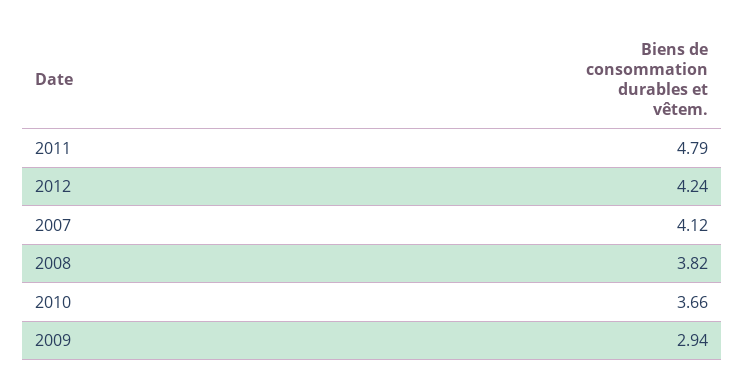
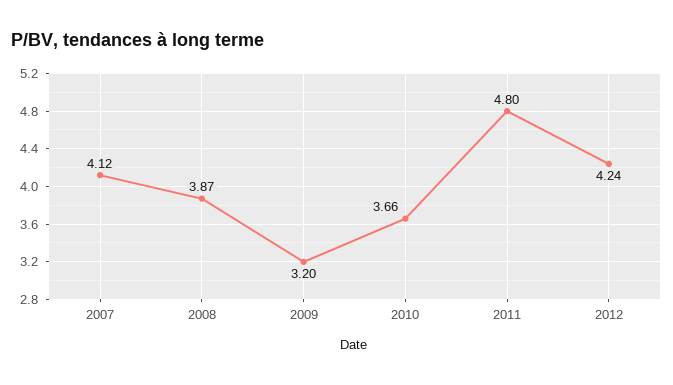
2011: 4.79 -> 4.8
2008: 3.82 -> 3.87
2009: 2.94 -> 3.2

